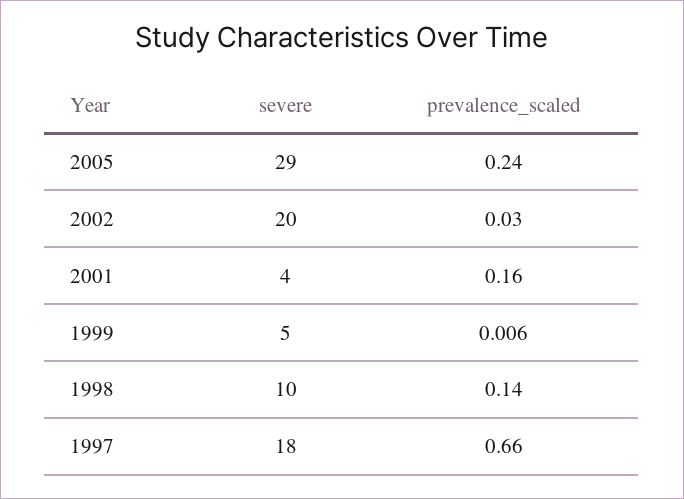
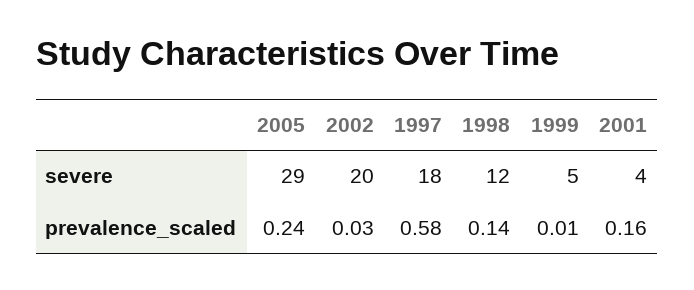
severe, 1998: 10 -> 12
prevalence_scaled, 1997: 0.66 -> 0.58

